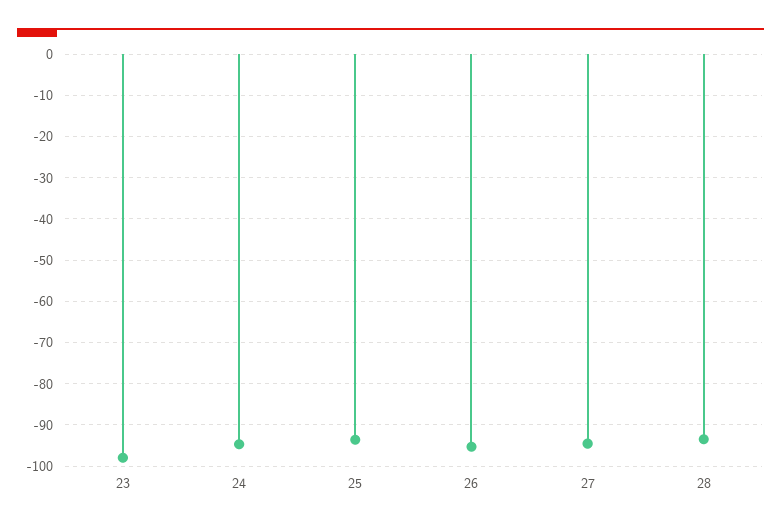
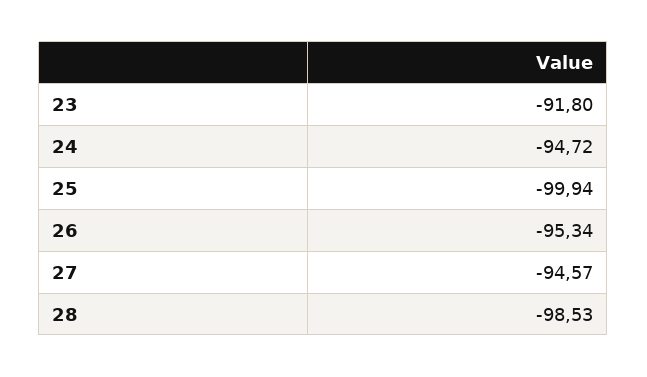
23: -98 -> -91.8
25: -94 -> -99.94
28: -94 -> -98.53

